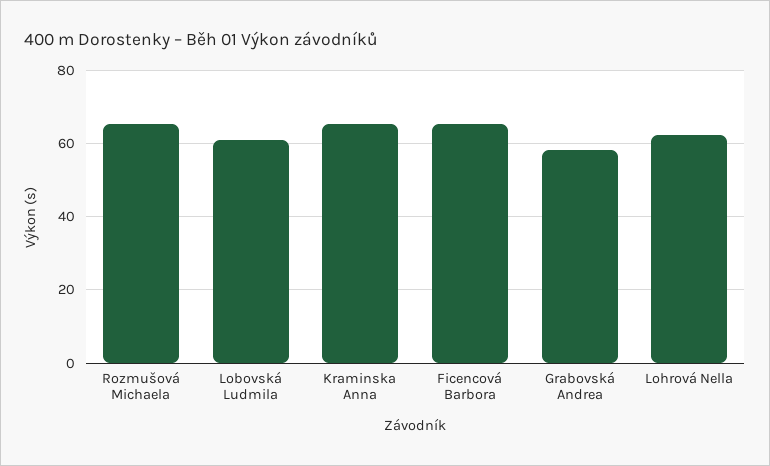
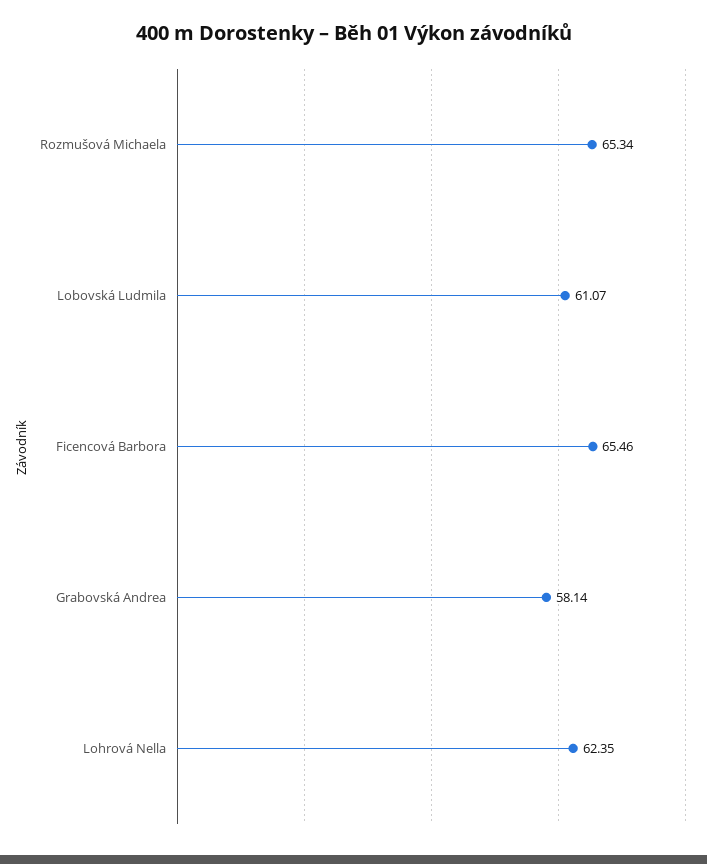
Kraminska Anna: 66 -> none

